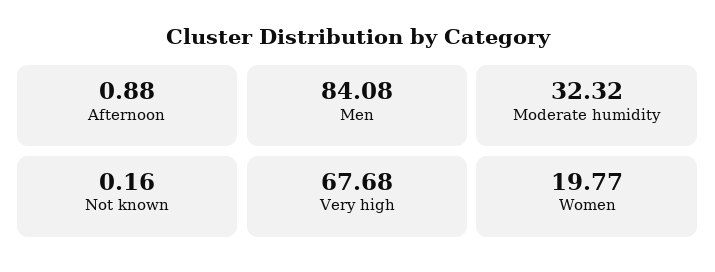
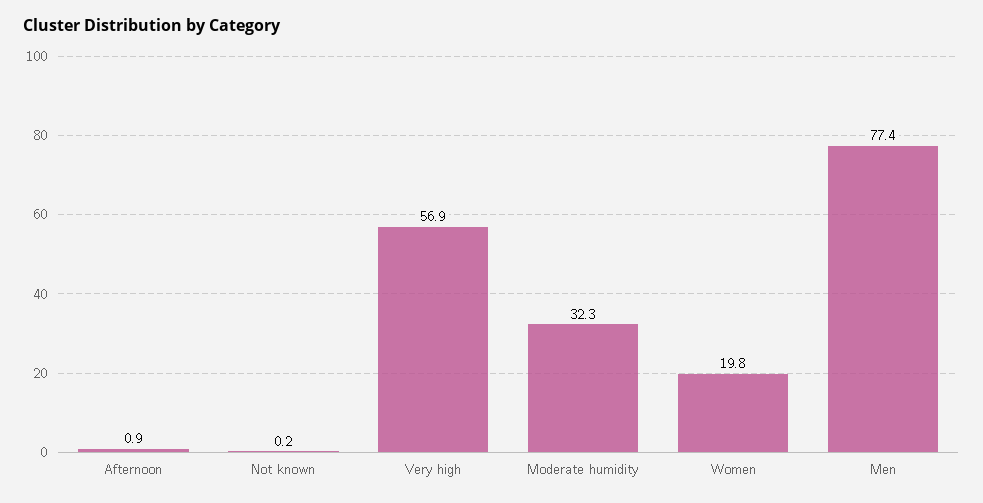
Men: 84.08 -> 77.4
Very high: 67.68 -> 56.9

